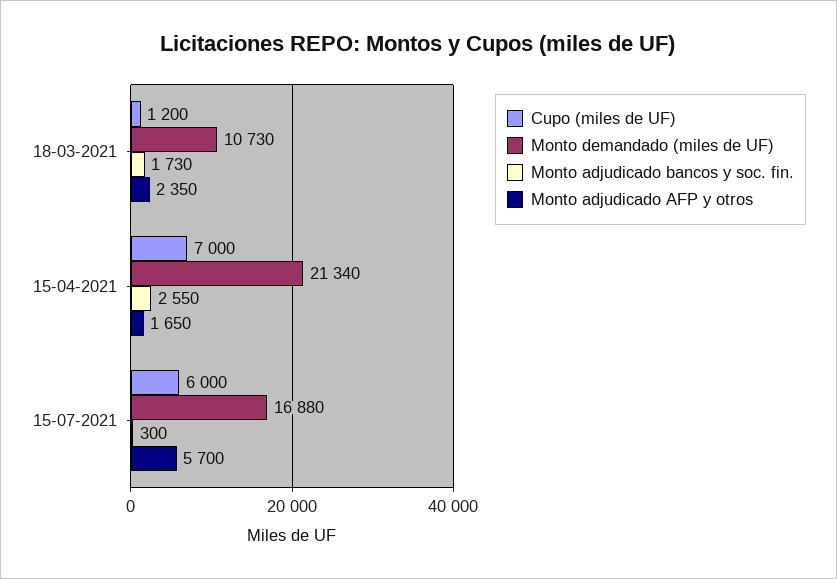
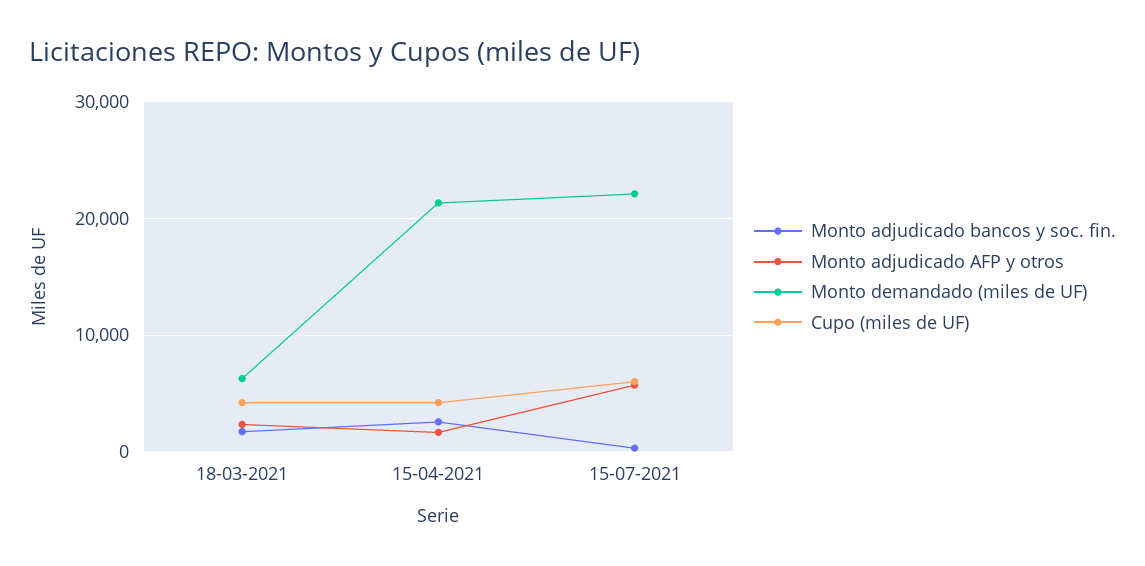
Cupo (miles de UF), 18-03-2021: 1200 -> 4000
Monto demandado (miles de UF), 18-03-2021: 10730 -> 6000
Cupo (miles de UF), 15-04-2021: 7000 -> 4000
Monto demandado (miles de UF), 15-07-2021: 16880 -> 22000

